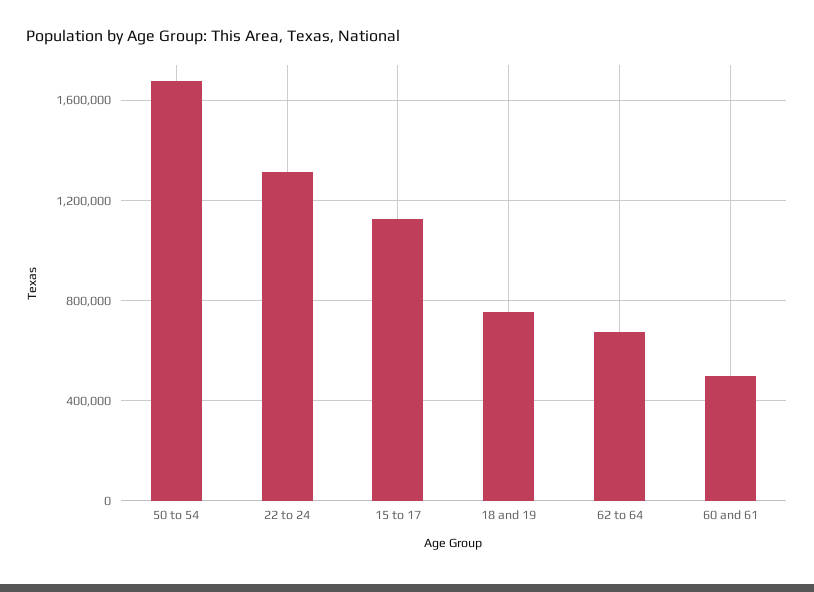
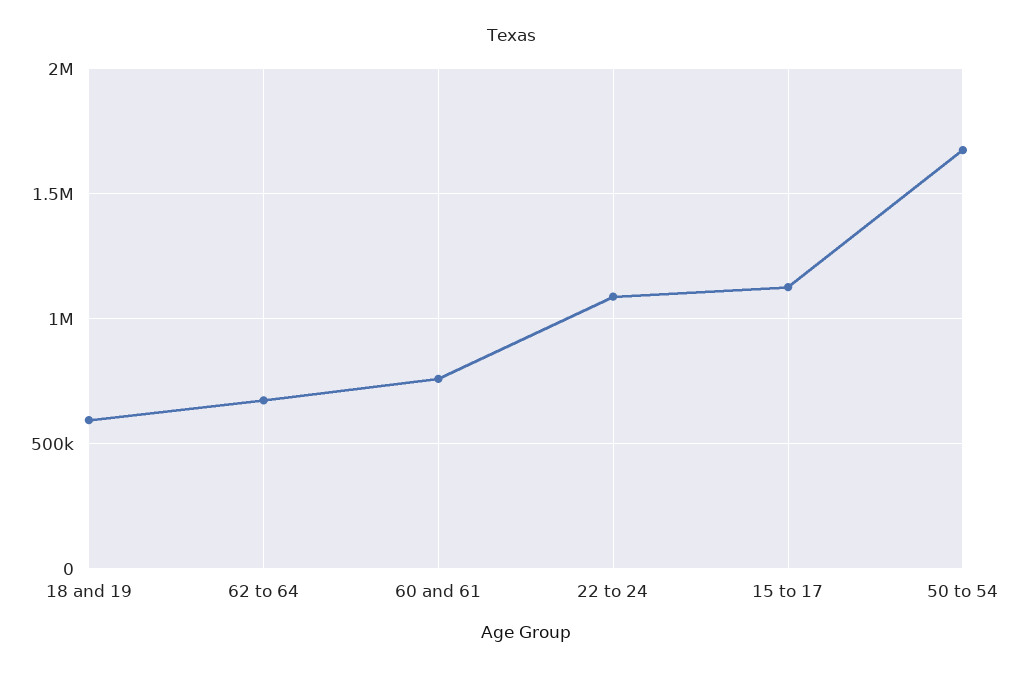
22 to 24: 1300000 -> 1100000
18 and 19: 750000 -> 600000
60 and 61: 500000 -> 750000

